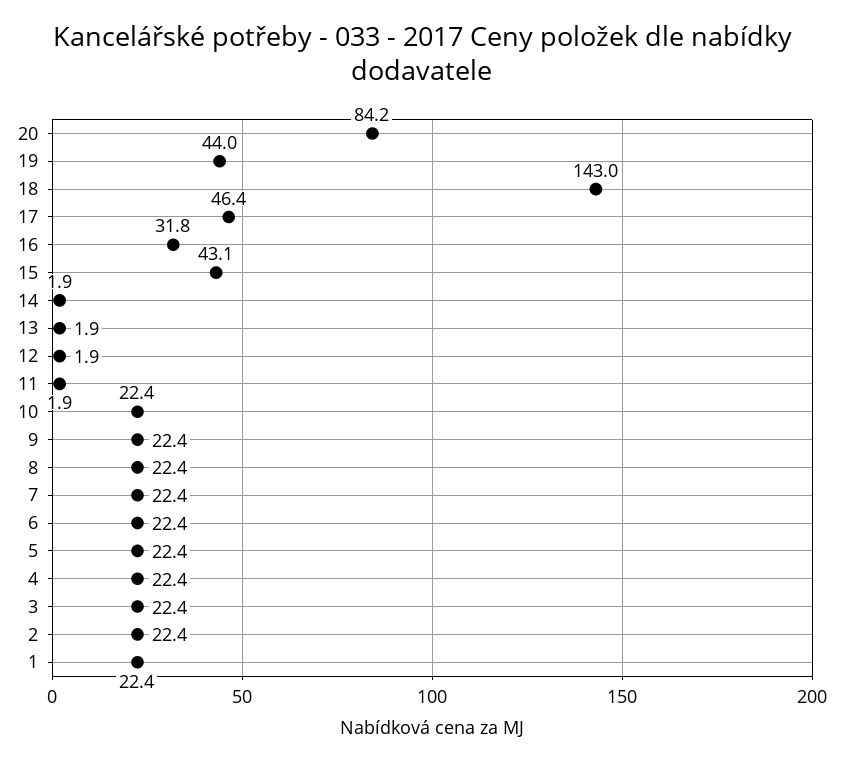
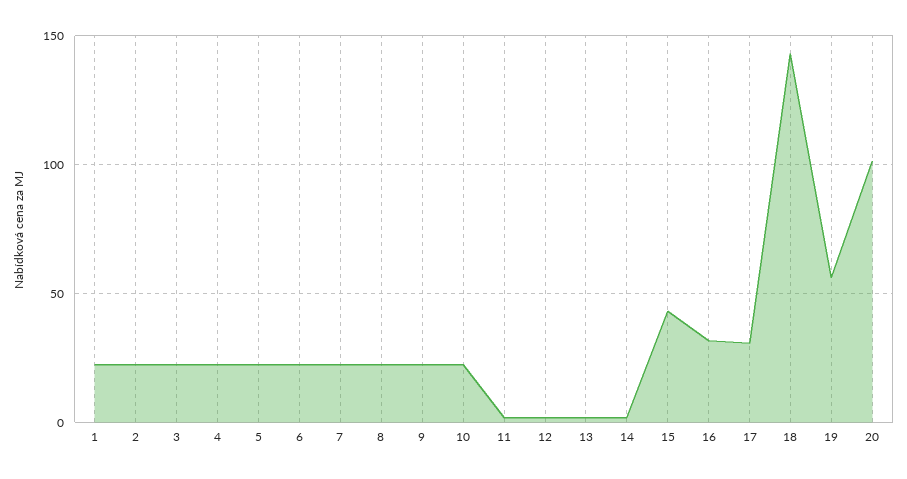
20: 84.2 -> 100
19: 44 -> 55
17: 46.4 -> 30

